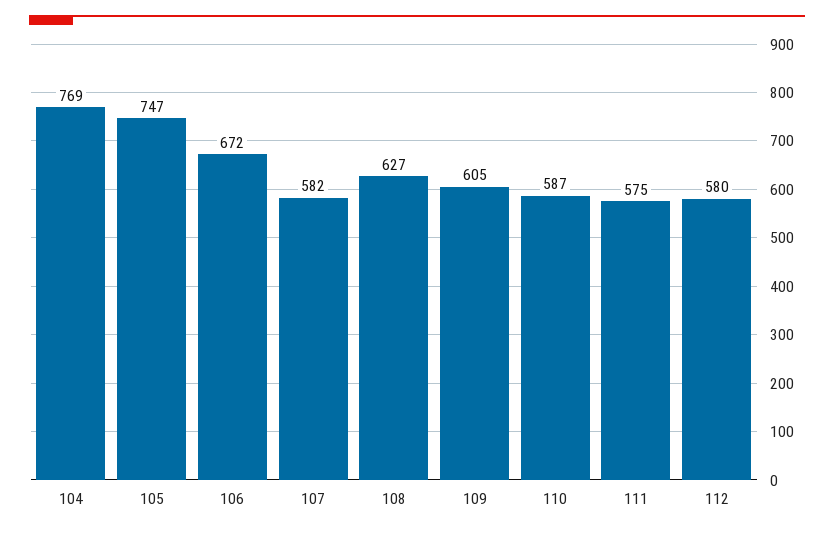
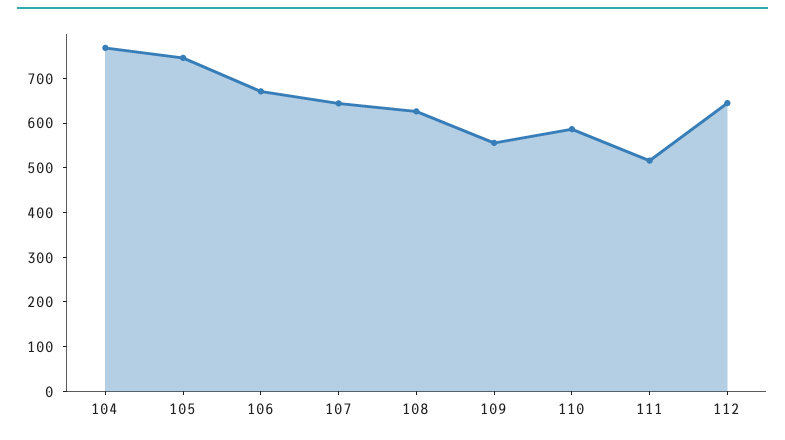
107: 582 -> 640
109: 605 -> 560
111: 575 -> 520
112: 580 -> 640

